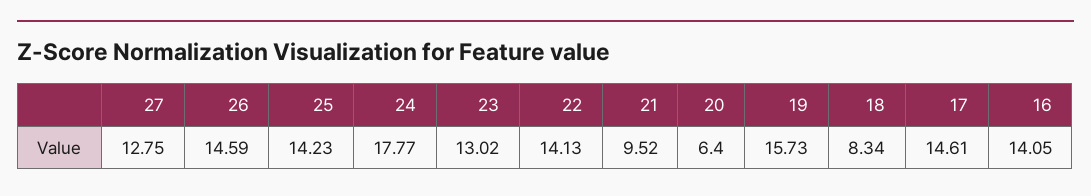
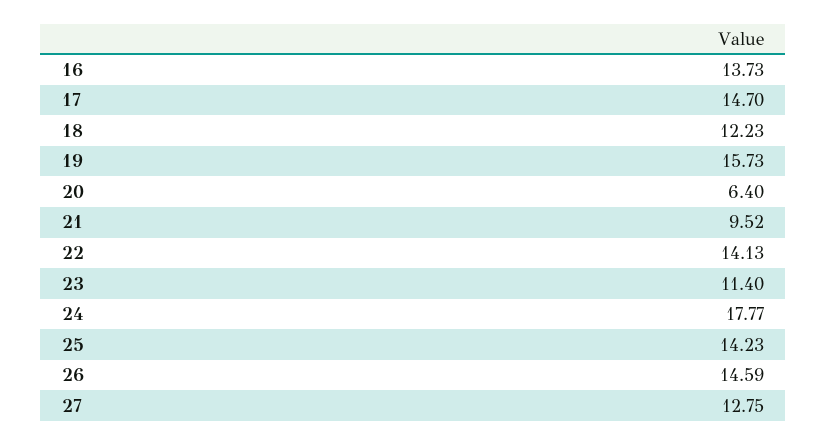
23: 13.02 -> 11.4
18: 8.34 -> 12.23
17: 14.61 -> 14.7
16: 14.05 -> 13.73

